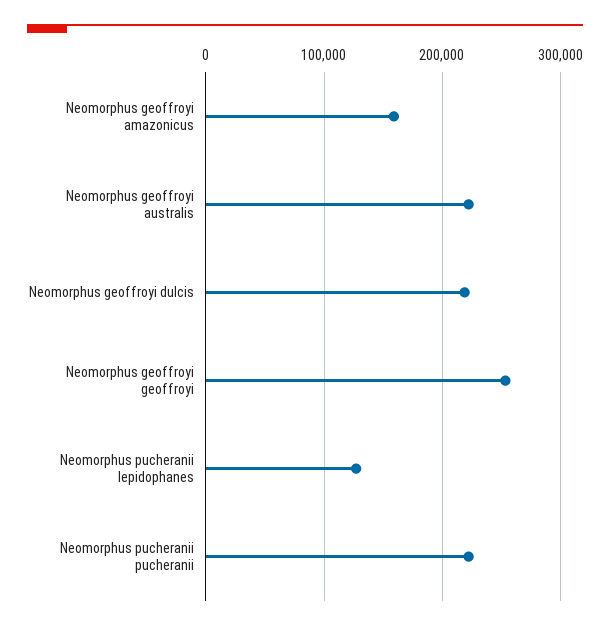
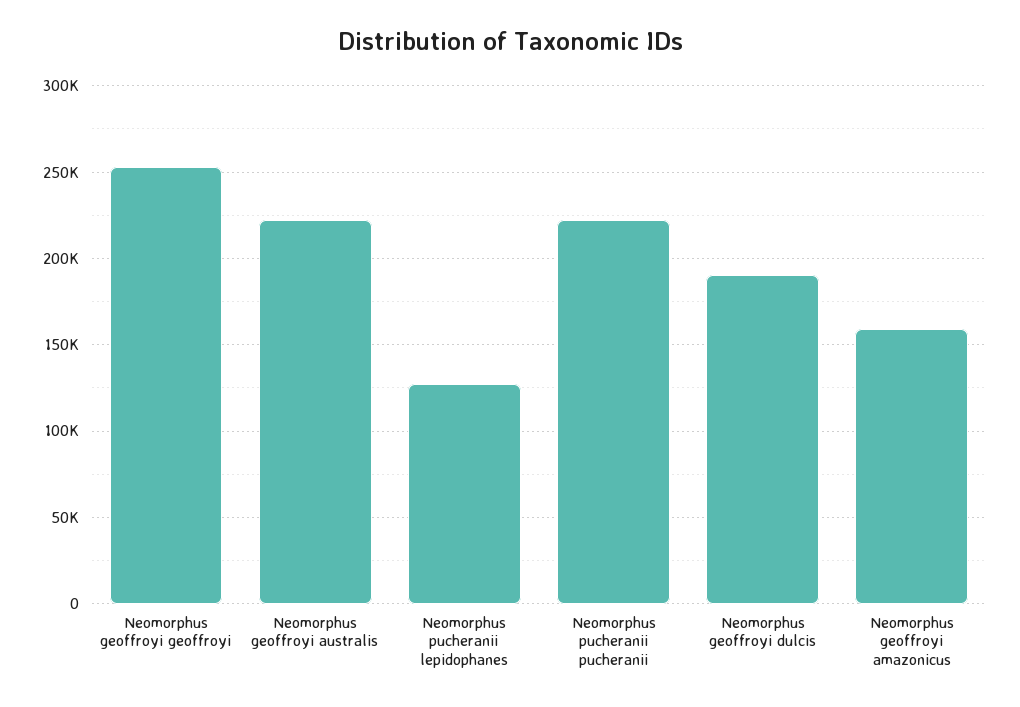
Neomorphus geoffroyi dulcis: 220000 -> 190000

